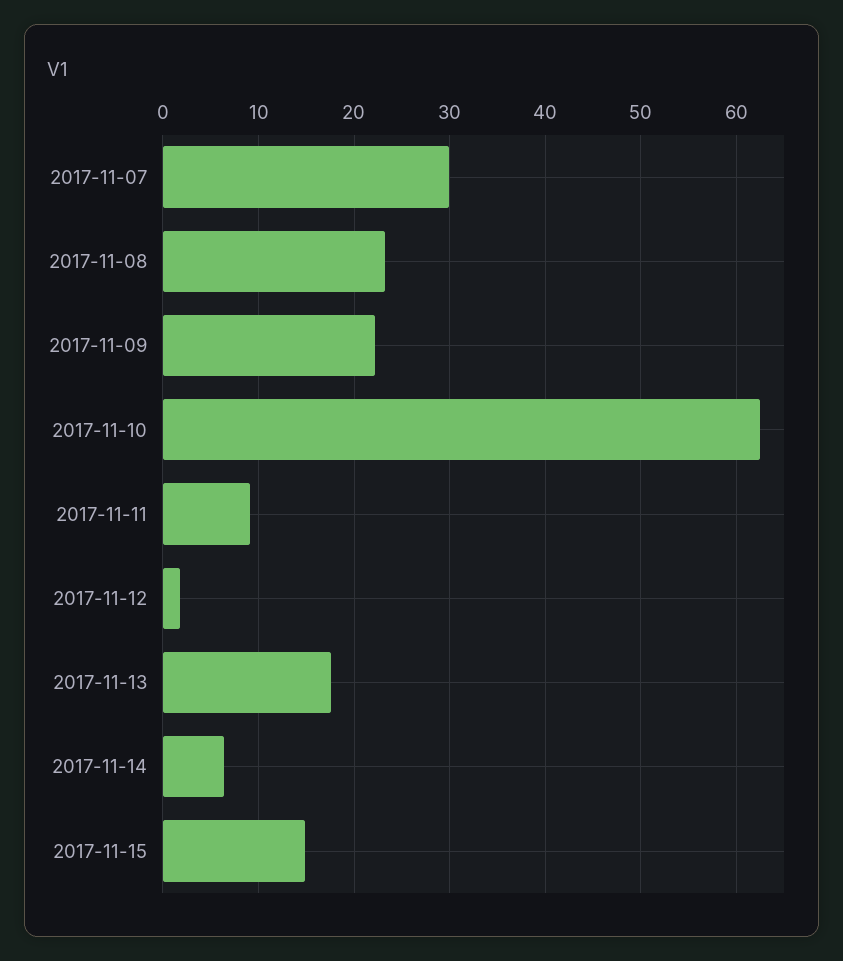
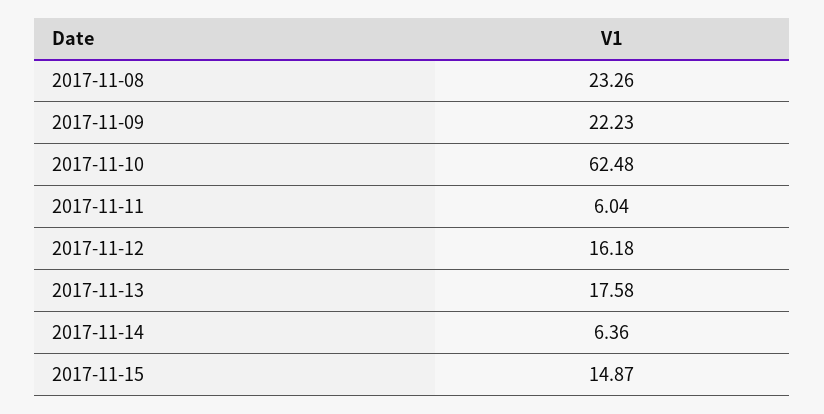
2017-11-07: 30 -> none
2017-11-11: 9 -> 6.04
2017-11-12: 2 -> 16.18

